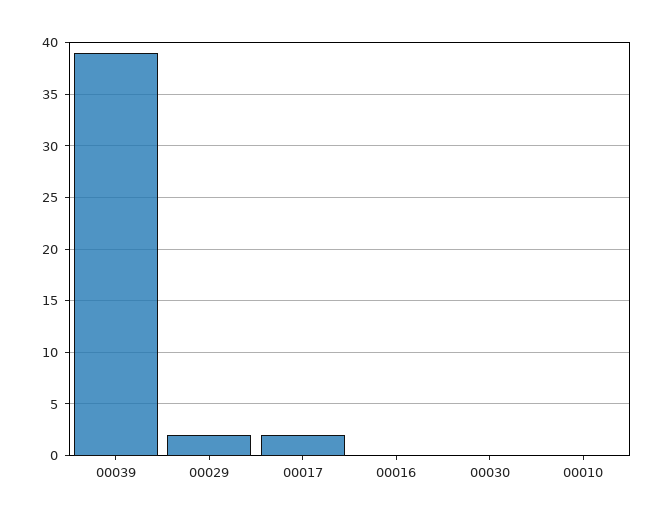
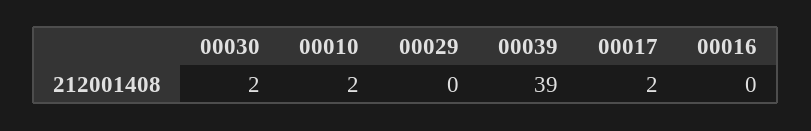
00029: 2 -> 0
00030: 0 -> 2
00010: 0 -> 2

